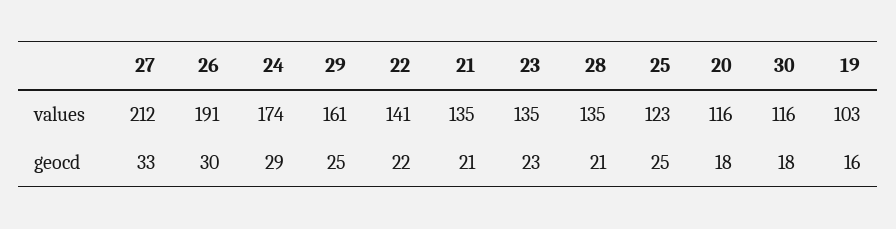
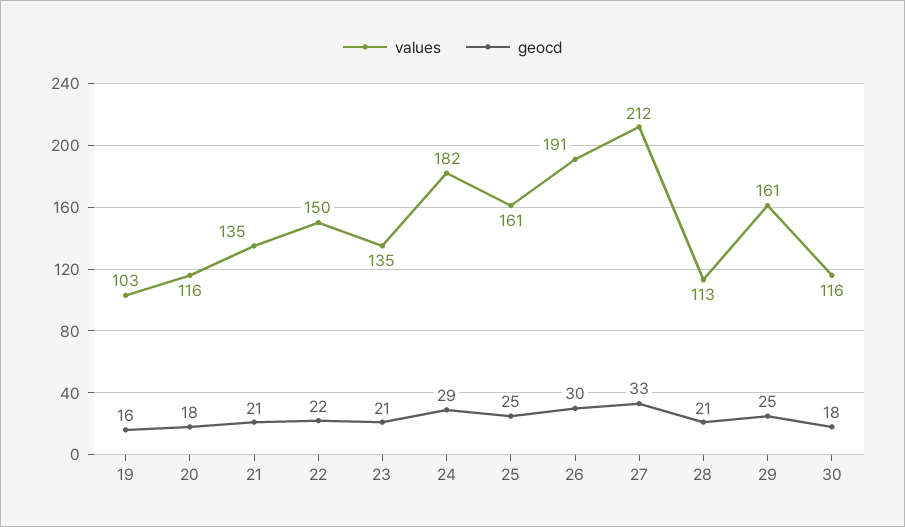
values, 24: 174 -> 182
values, 22: 141 -> 150
values, 28: 135 -> 113
values, 25: 123 -> 161
geocd, 23: 23 -> 21

